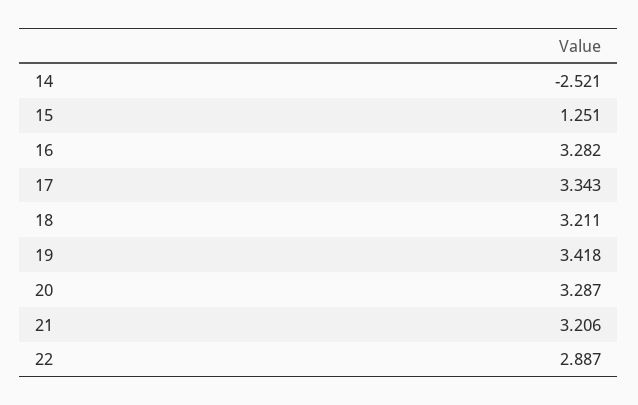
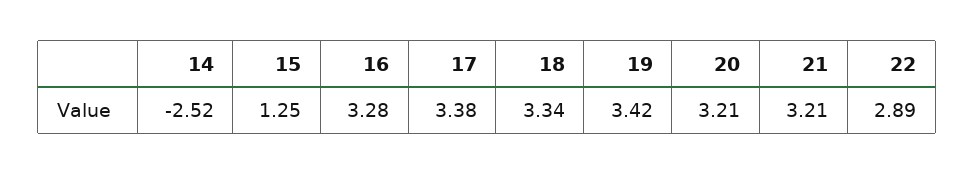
17: 3.343 -> 3.38
18: 3.211 -> 3.34
20: 3.287 -> 3.21

